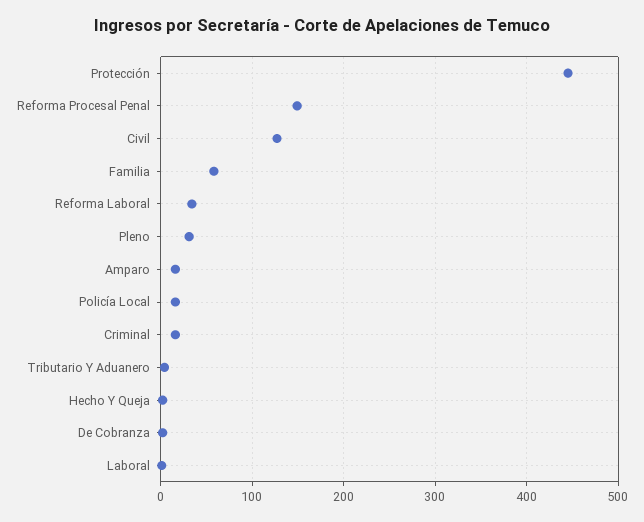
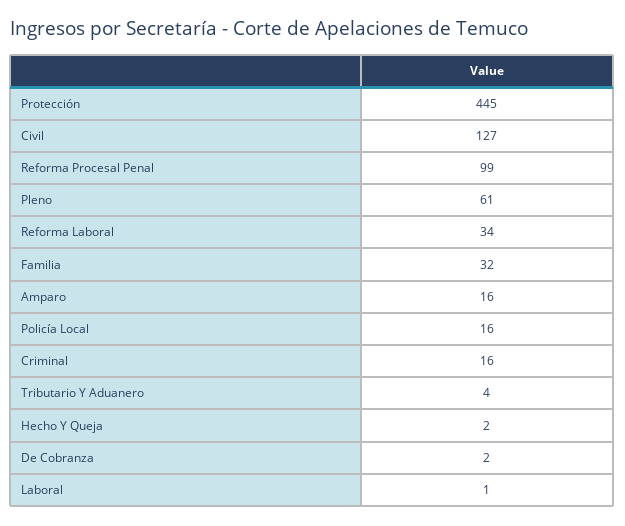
Reforma Procesal Penal: 150 -> 99
Familia: 60 -> 32
Pleno: 30 -> 61

